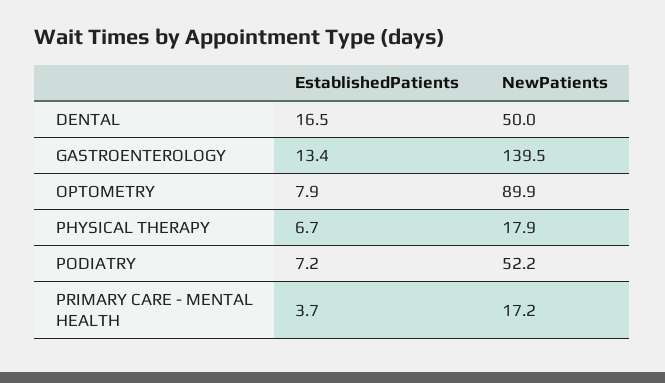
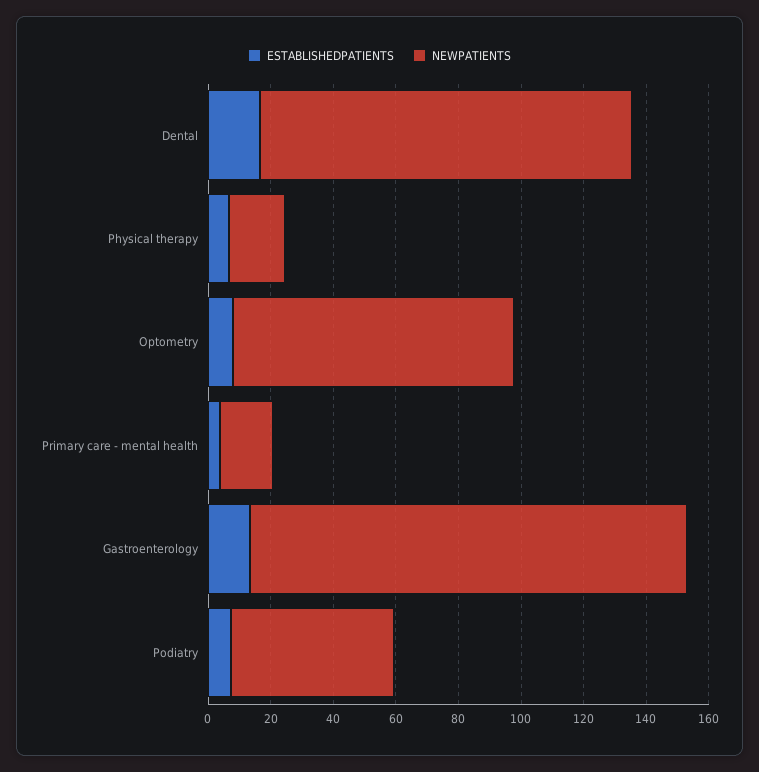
NewPatients, DENTAL: 50 -> 120

